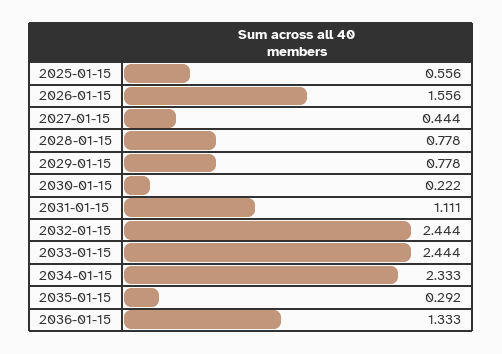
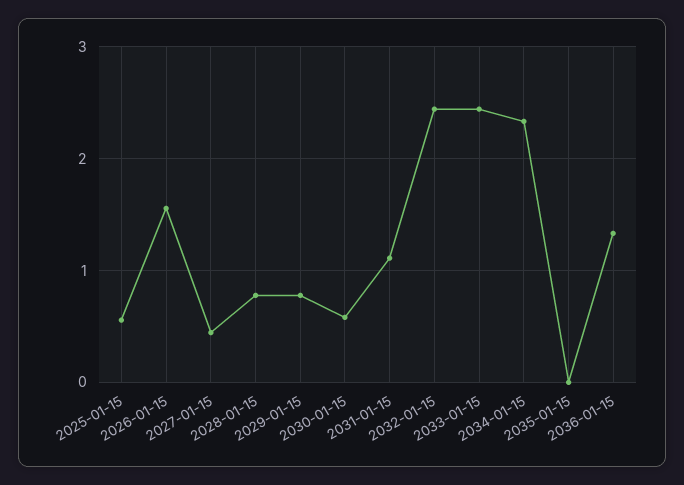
2030-01-15: 0.222 -> 0.6
2035-01-15: 0.292 -> 0

